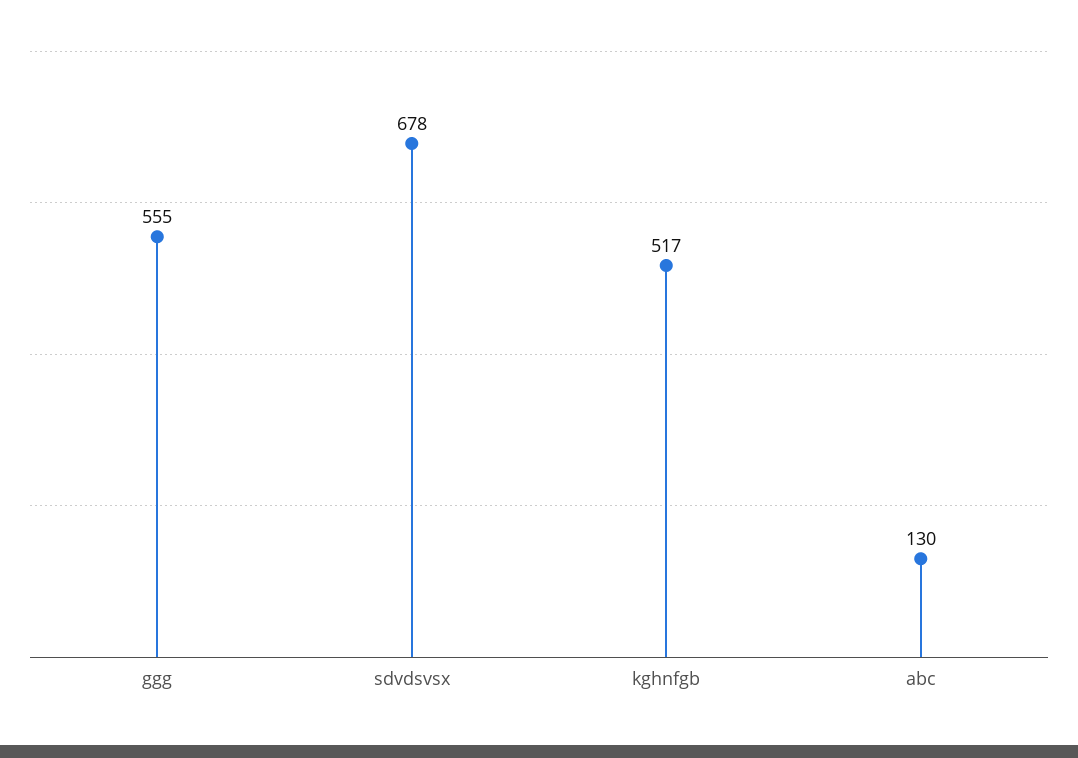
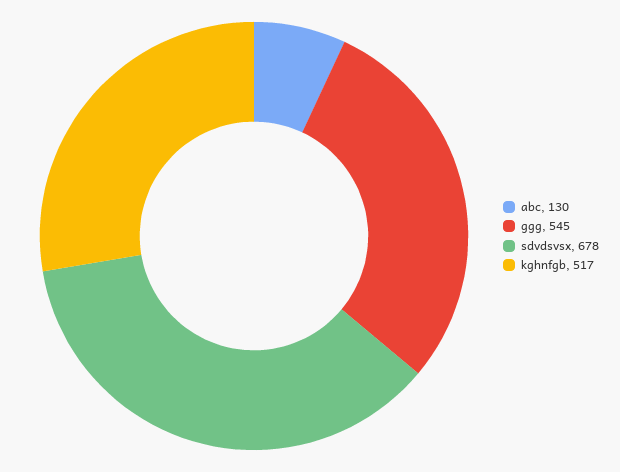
ggg: 555 -> 545

